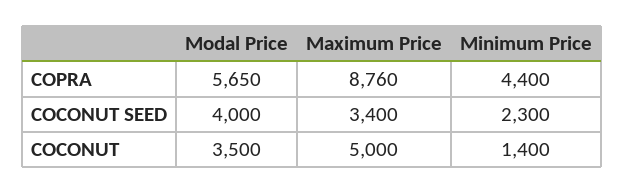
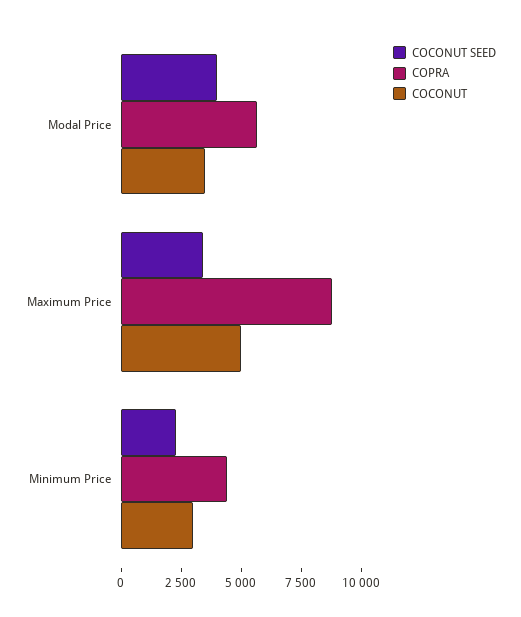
COCONUT, Minimum Price: 1400 -> 3000

